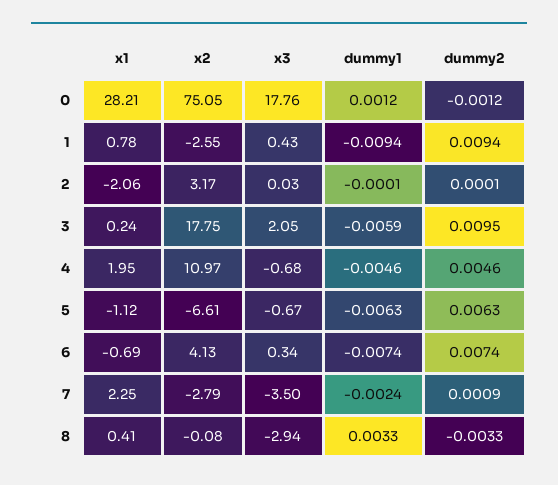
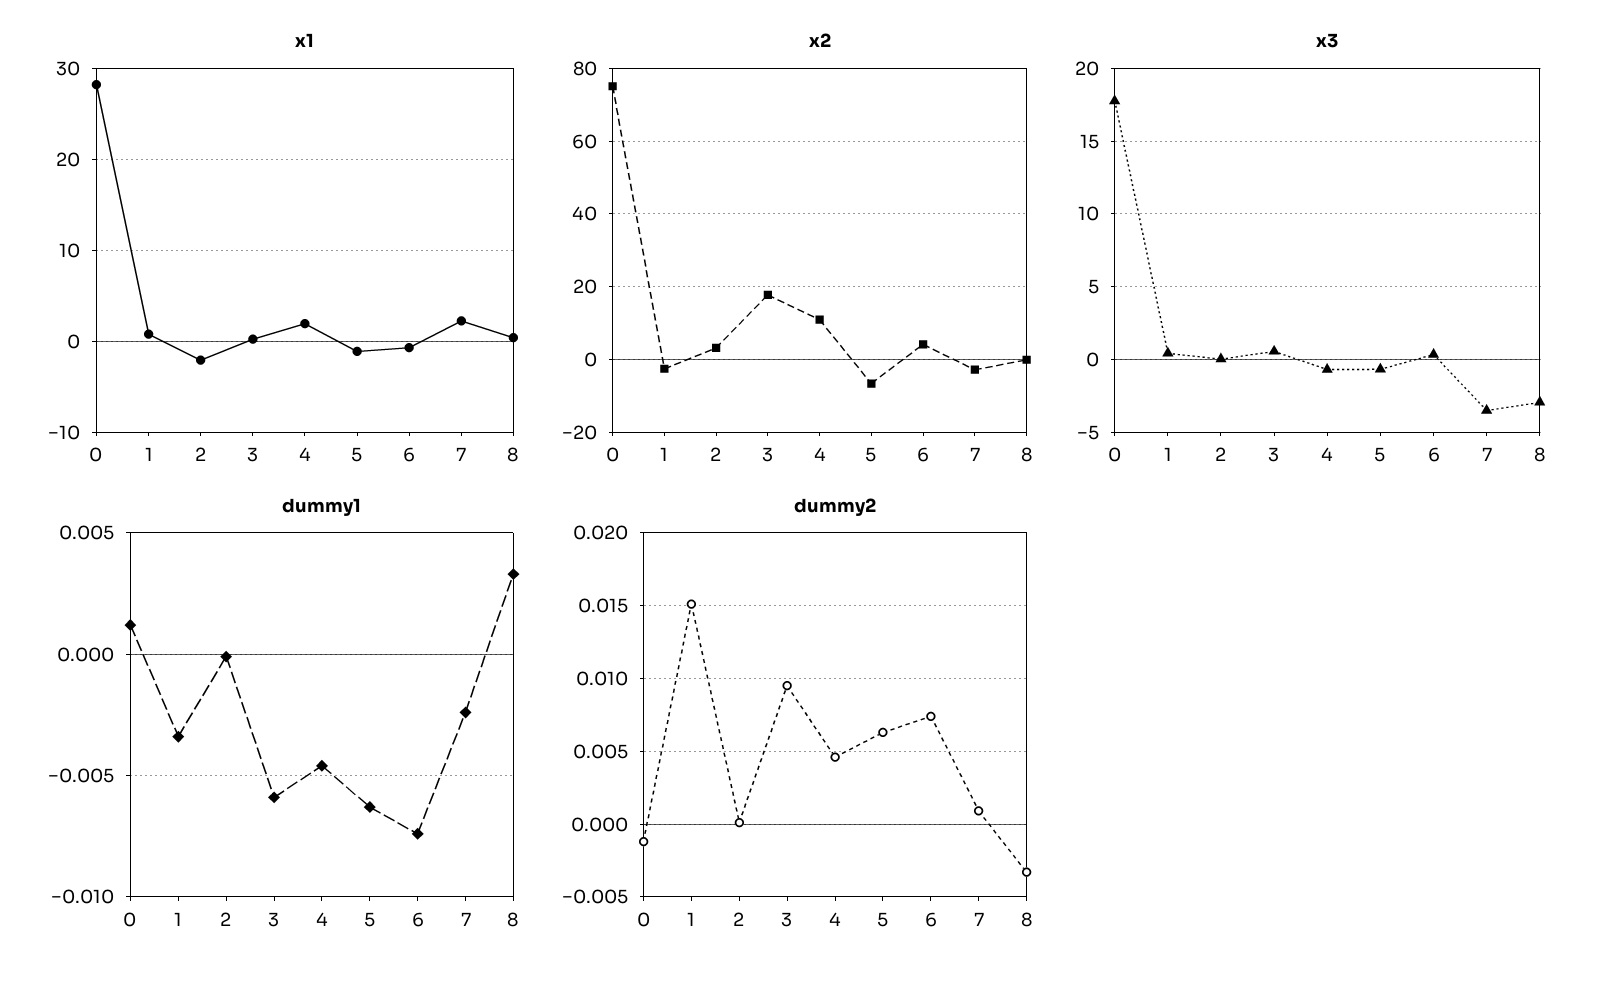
dummy1, 1: -0.0094 -> -0.0035
dummy2, 1: 0.0094 -> 0.015
x3, 3: 2.05 -> 0.5

